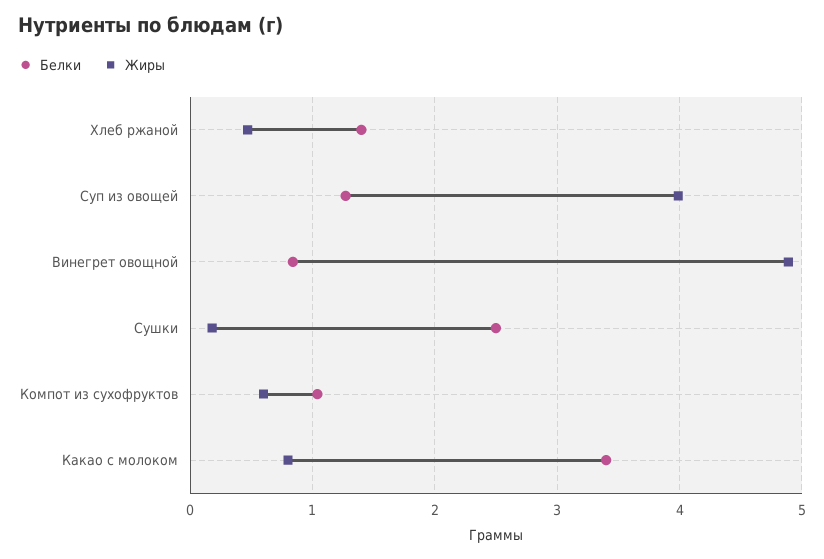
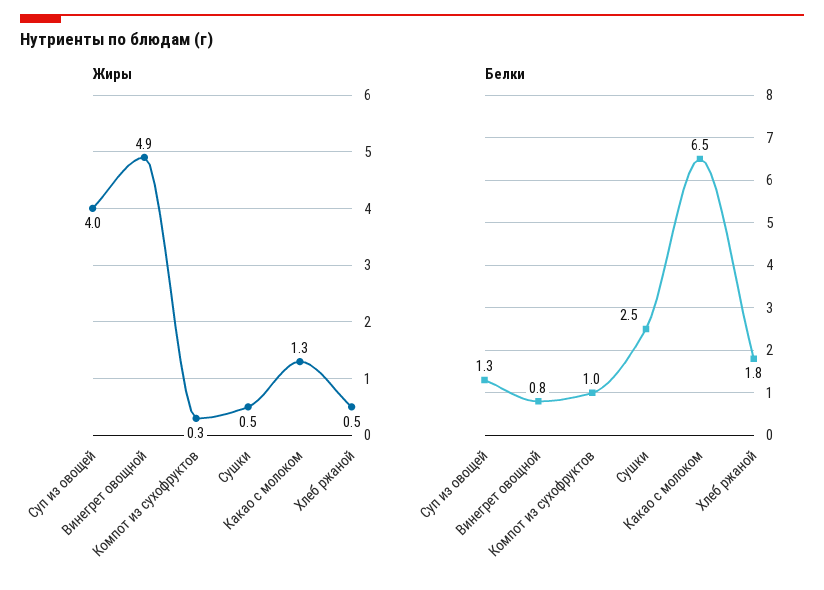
Белки, Хлеб ржаной: 1.4 -> 1.8
Жиры, Сушки: 0.2 -> 0.5
Жиры, Компот из сухофруктов: 0.6 -> 0.3
Белки, Какао с молоком: 3.4 -> 6.5
Жиры, Какао с молоком: 0.8 -> 1.3

